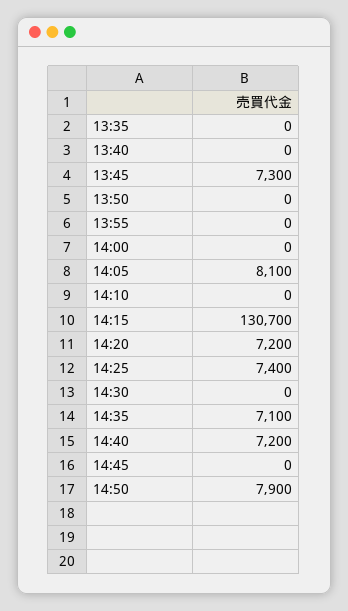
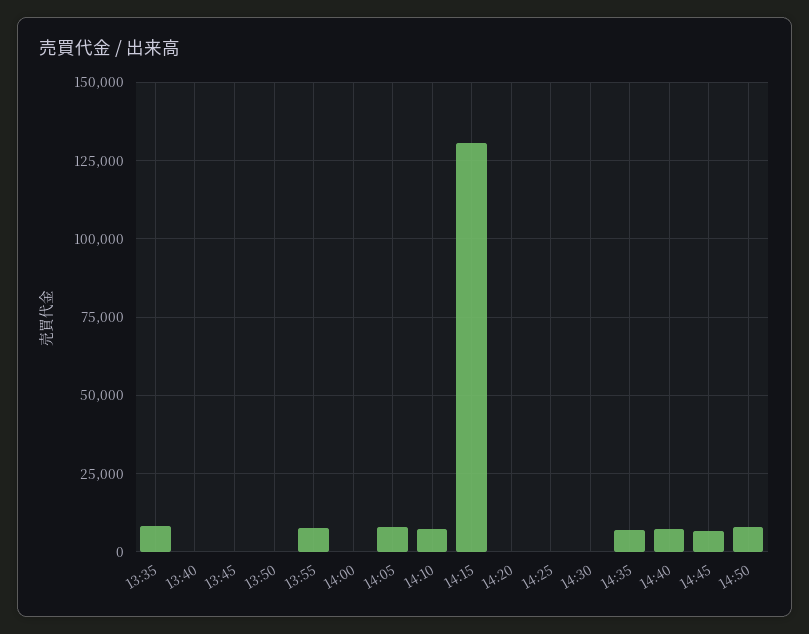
13:35: 0 -> 7500
13:45: 7300 -> 0
13:55: 0 -> 7500
14:10: 0 -> 7500
14:20: 7200 -> 0
14:25: 7400 -> 0
14:45: 0 -> 7500

